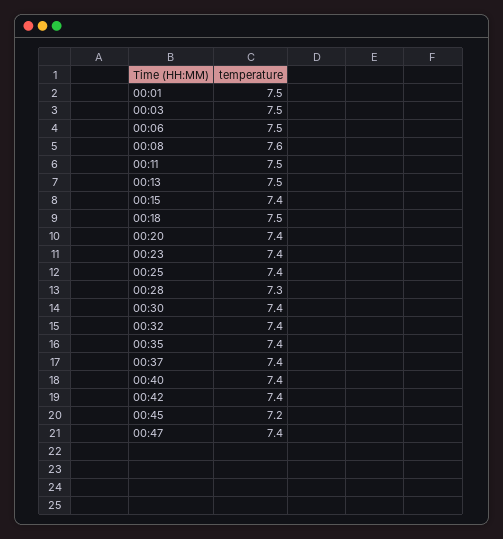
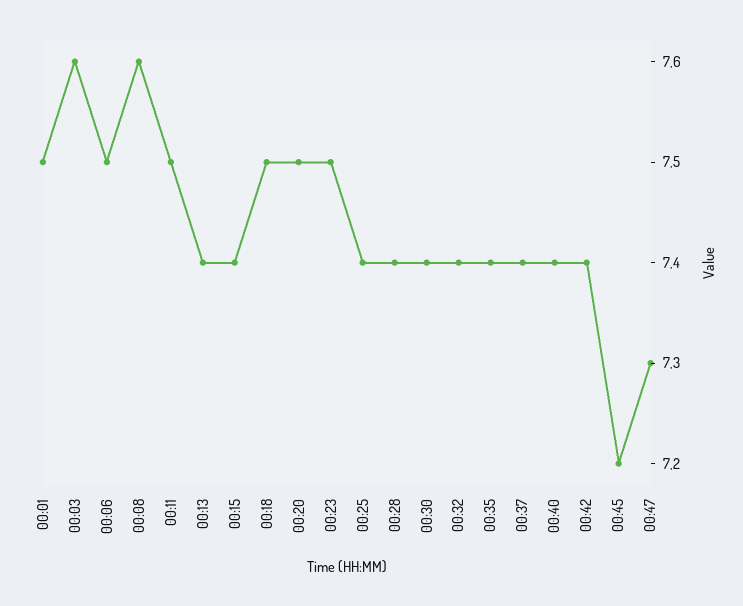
00:03: 7.5 -> 7.6
00:13: 7.5 -> 7.4
00:20: 7.4 -> 7.5
00:23: 7.4 -> 7.5
00:28: 7.3 -> 7.4
00:47: 7.4 -> 7.3

